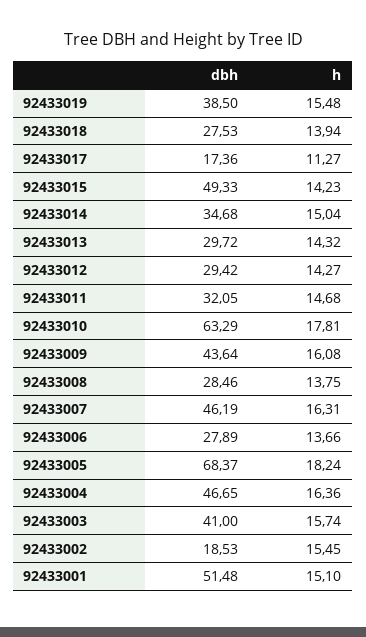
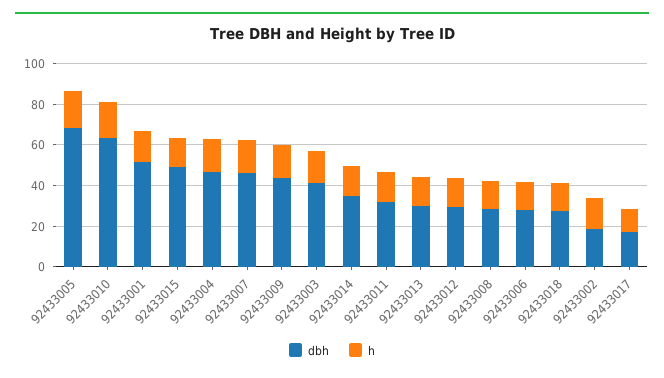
dbh, 92433019: 38.5 -> none
h, 92433019: 15.48 -> none

